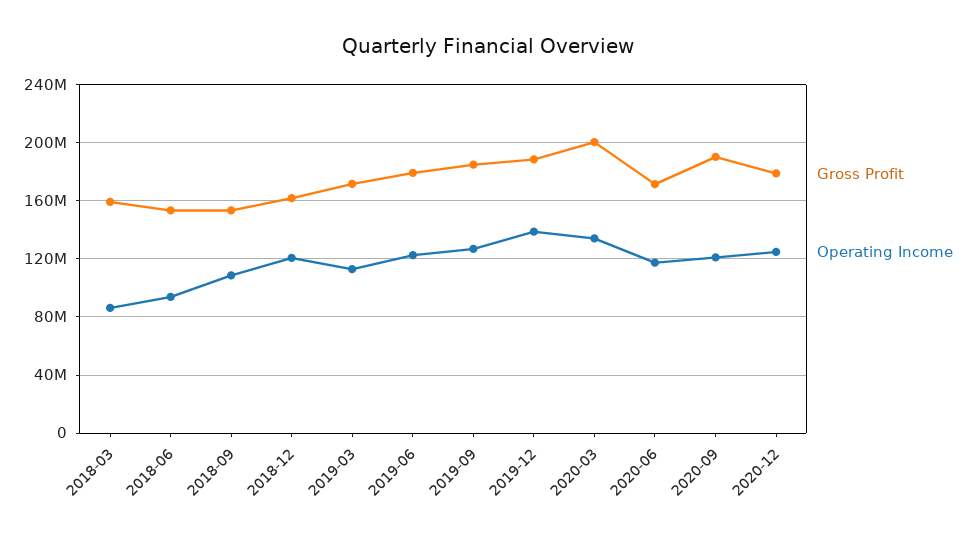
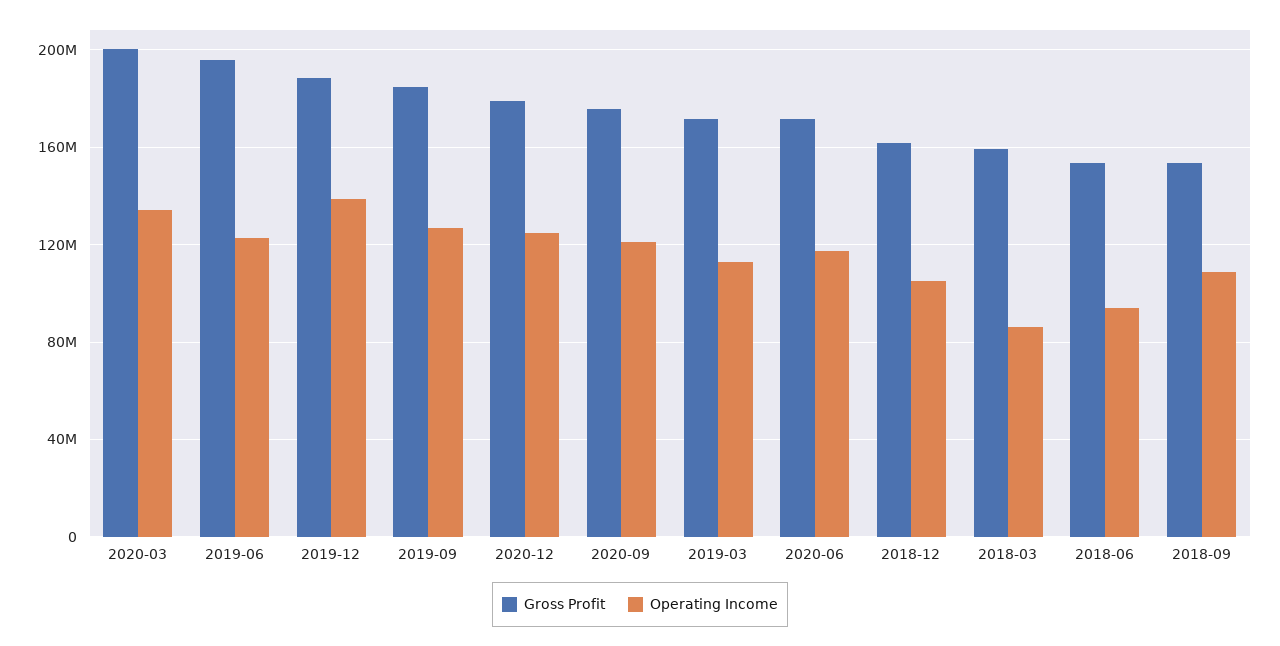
Operating Income, 2018-12: 120000000 -> 105000000
Gross Profit, 2019-06: 180000000 -> 195000000
Gross Profit, 2020-09: 190000000 -> 175000000

